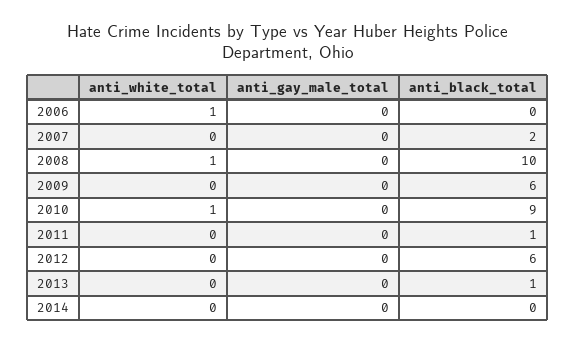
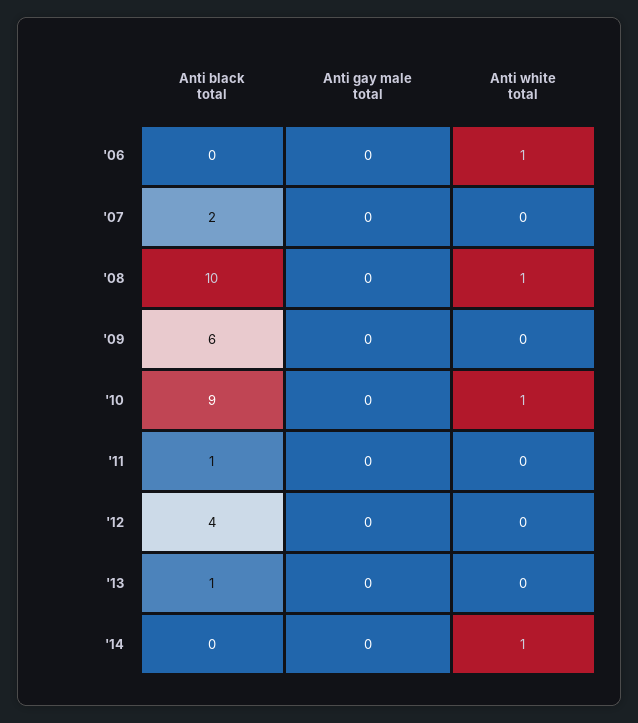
anti_black_total, 2012: 6 -> 4
anti_white_total, 2014: 0 -> 1

